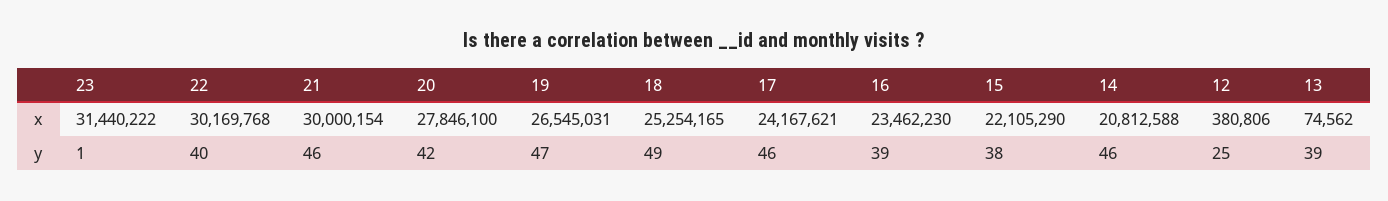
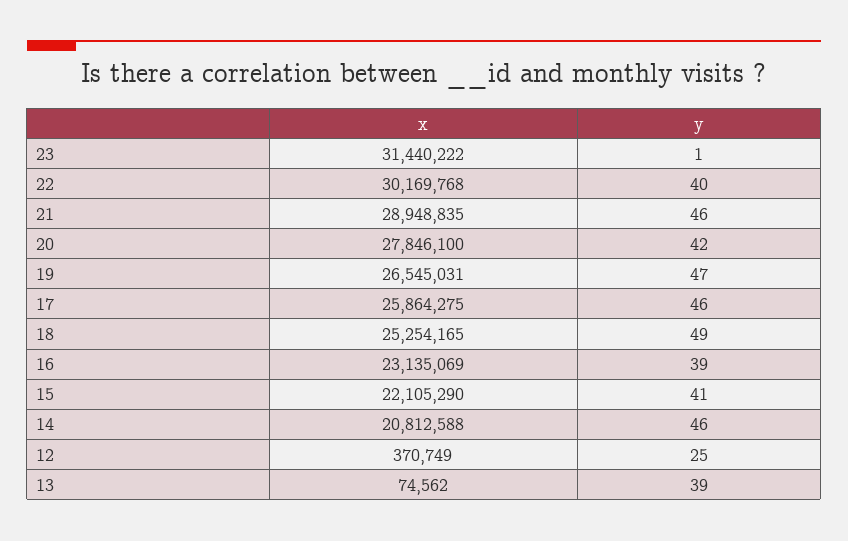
21, x: 30000154 -> 28948835
17, x: 24167621 -> 25864275
16, x: 23462230 -> 23135069
12, x: 380806 -> 370749
15, y: 38 -> 41

